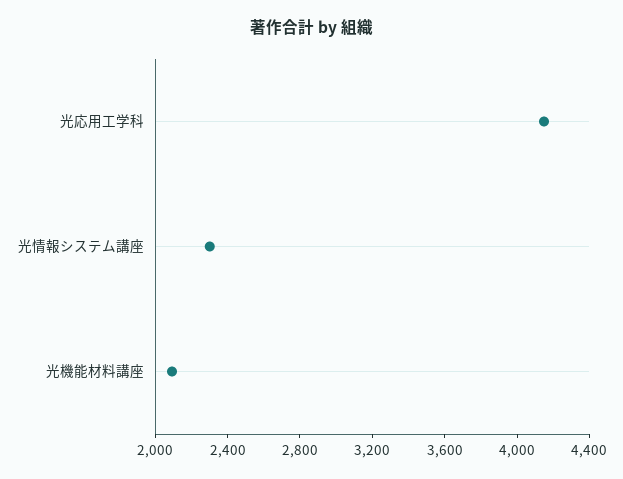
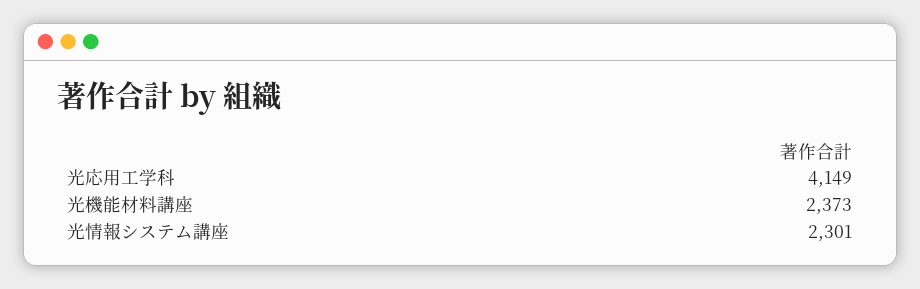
光機能材料講座: 2100 -> 2373

